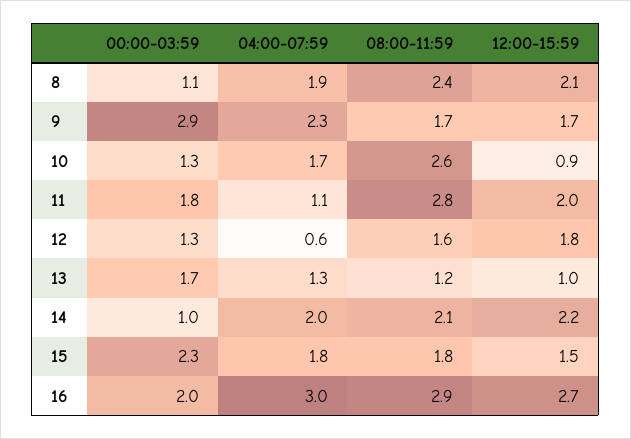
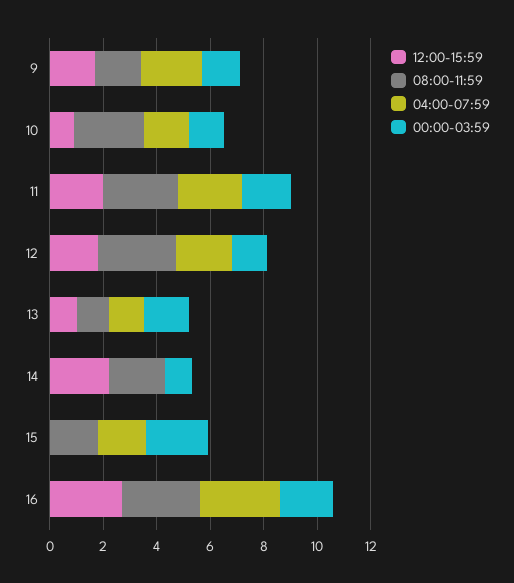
00:00-03:59, 8: 1.1 -> none
04:00-07:59, 8: 1.9 -> none
08:00-11:59, 8: 2.4 -> none
12:00-15:59, 8: 2.1 -> none
00:00-03:59, 9: 2.9 -> 1.5
04:00-07:59, 11: 1.1 -> 2.5
04:00-07:59, 12: 0.6 -> 2
08:00-11:59, 12: 1.6 -> 3
04:00-07:59, 14: 2 -> 0
12:00-15:59, 15: 1.5 -> 0

